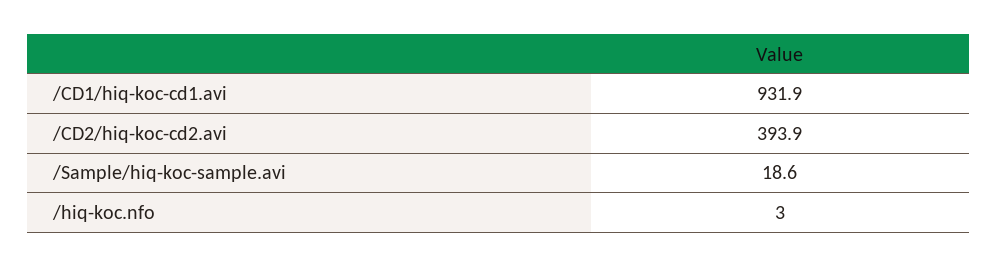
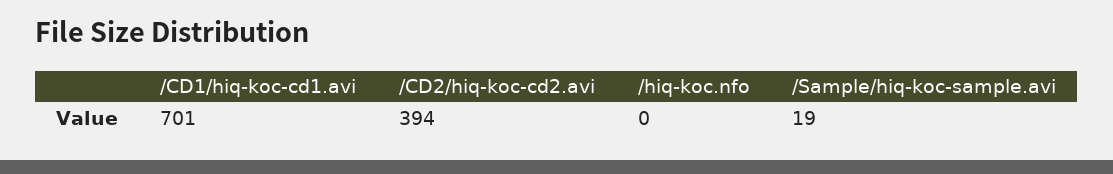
/CD1/hiq-koc-cd1.avi: 931.9 -> 701
/hiq-koc.nfo: 3 -> 0

